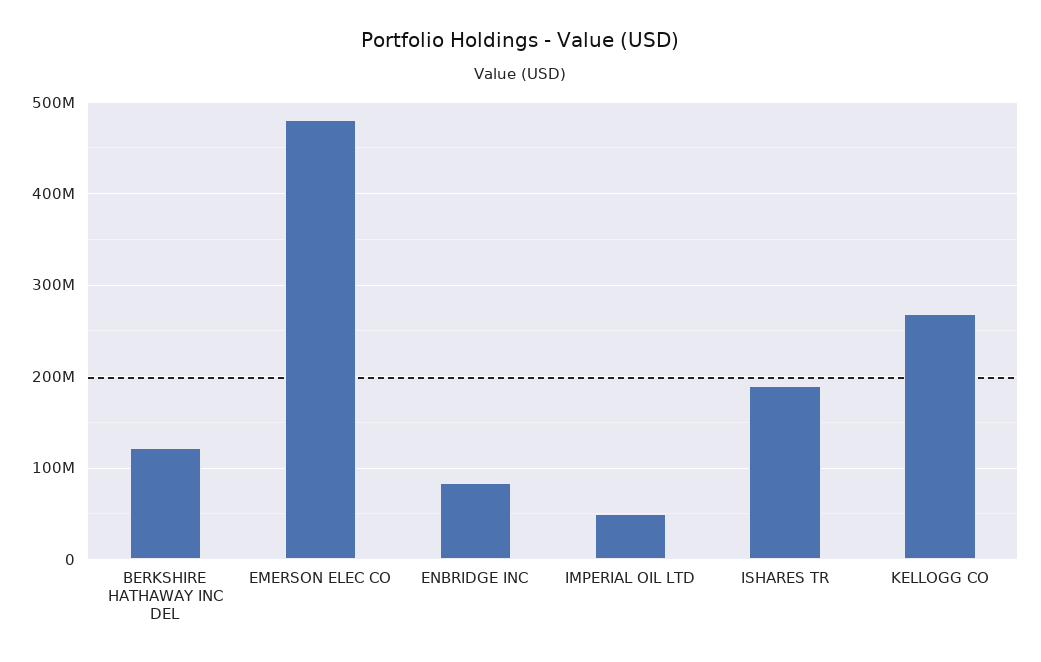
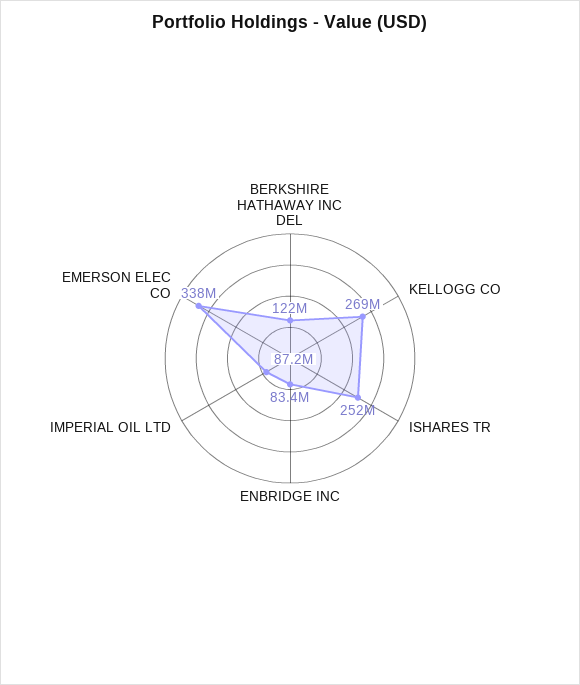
EMERSON ELEC CO: 480000000 -> 338000000
IMPERIAL OIL LTD: 50000000 -> 87200000
ISHARES TR: 190000000 -> 252000000

